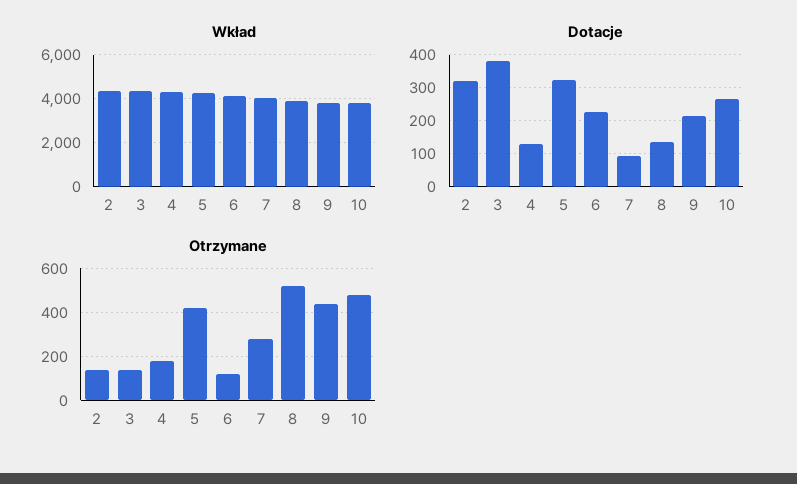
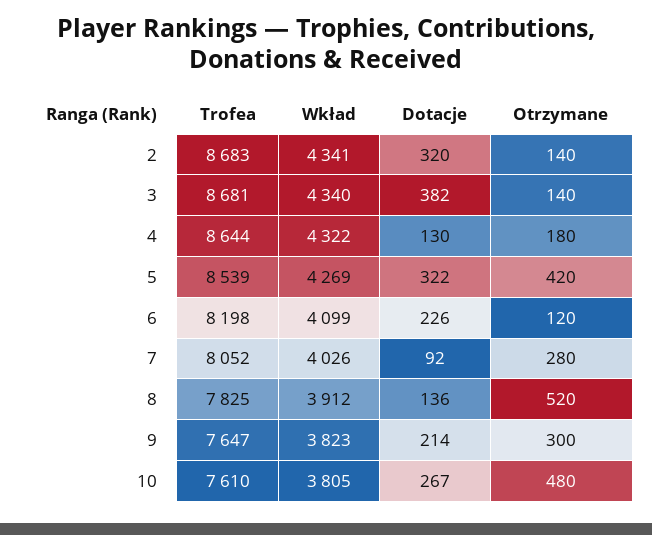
Otrzymane, 9: 450 -> 300
Trofea, 2: none -> 8683
Trofea, 3: none -> 8681
Trofea, 4: none -> 8644
Trofea, 5: none -> 8539
Trofea, 6: none -> 8198
Trofea, 7: none -> 8052
Trofea, 8: none -> 7825
Trofea, 9: none -> 7647
Trofea, 10: none -> 7610

